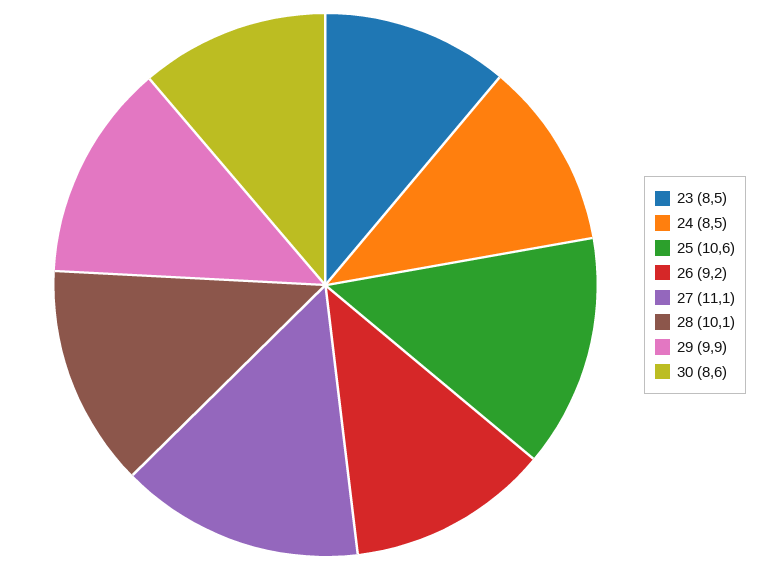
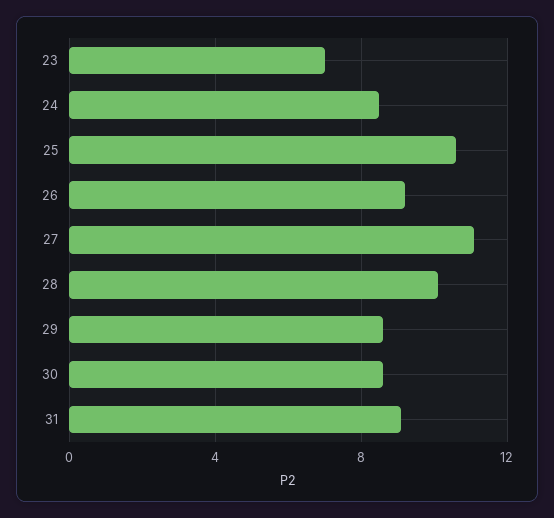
23: 8.5 -> 7
29: 9.9 -> 8.5
31: none -> 9

